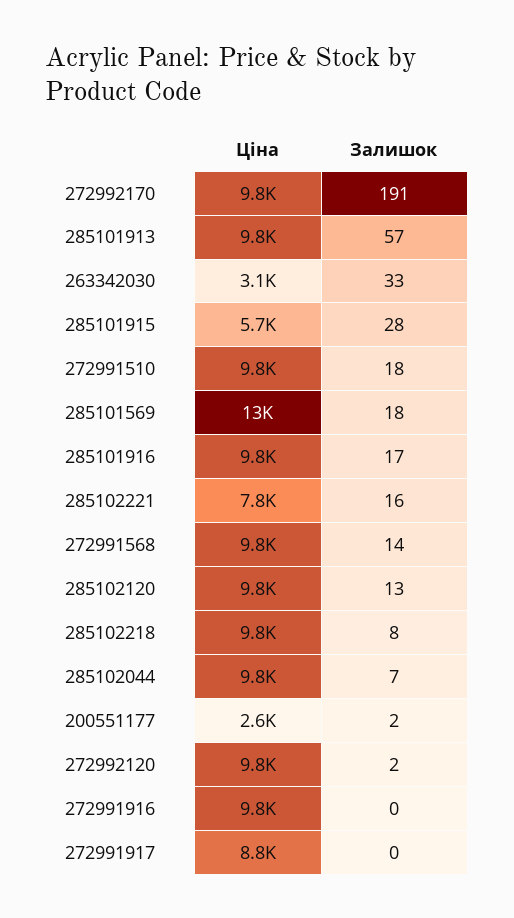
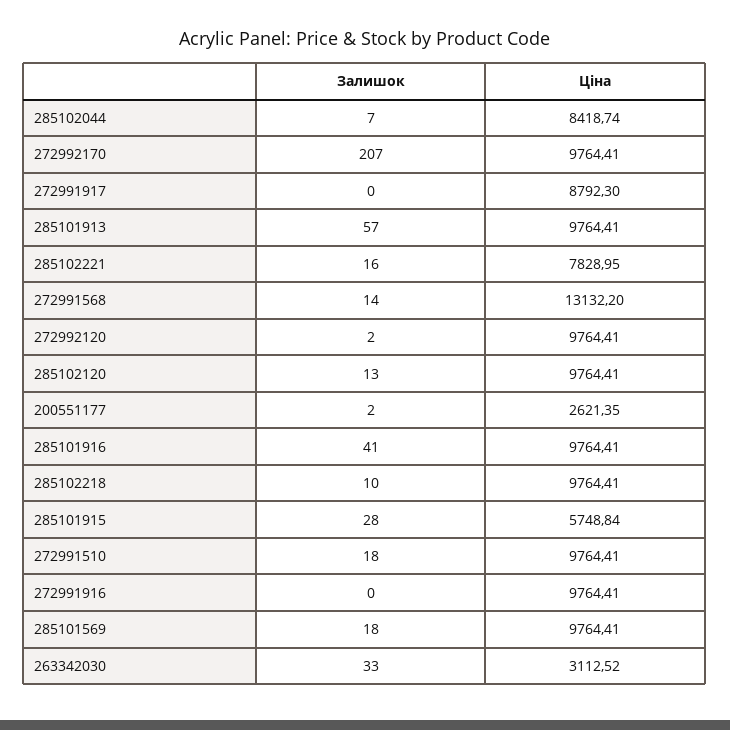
Залишок, 272992170: 191 -> 207
Ціна, 285101569: 13000 -> 9764.41
Залишок, 285101916: 17 -> 41
Ціна, 272991568: 9800 -> 13132.2
Залишок, 285102218: 8 -> 10
Ціна, 285102044: 9800 -> 8418.74

